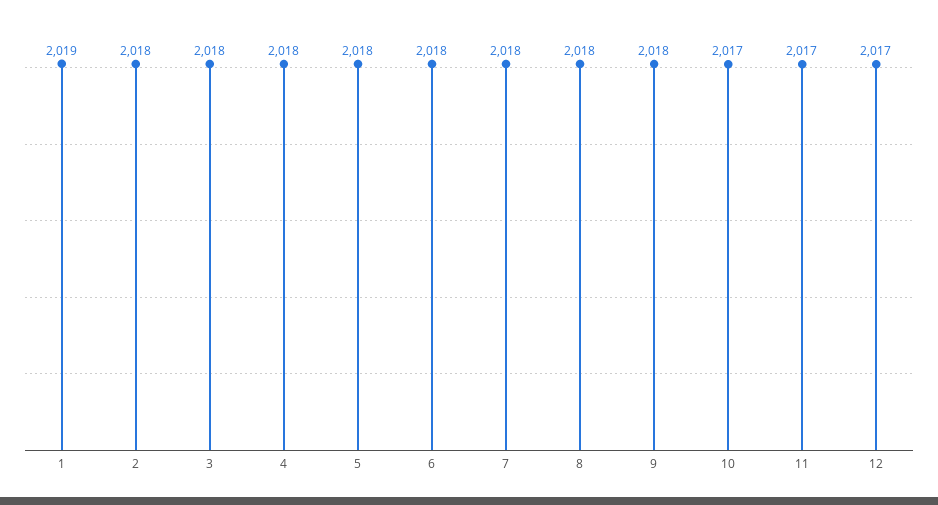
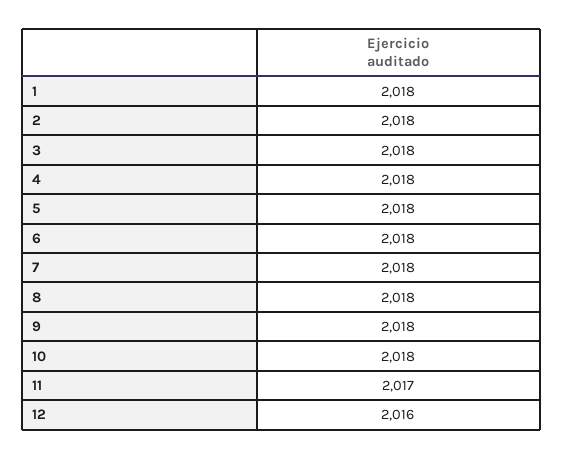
1: 2019 -> 2018
10: 2017 -> 2018
12: 2017 -> 2016

